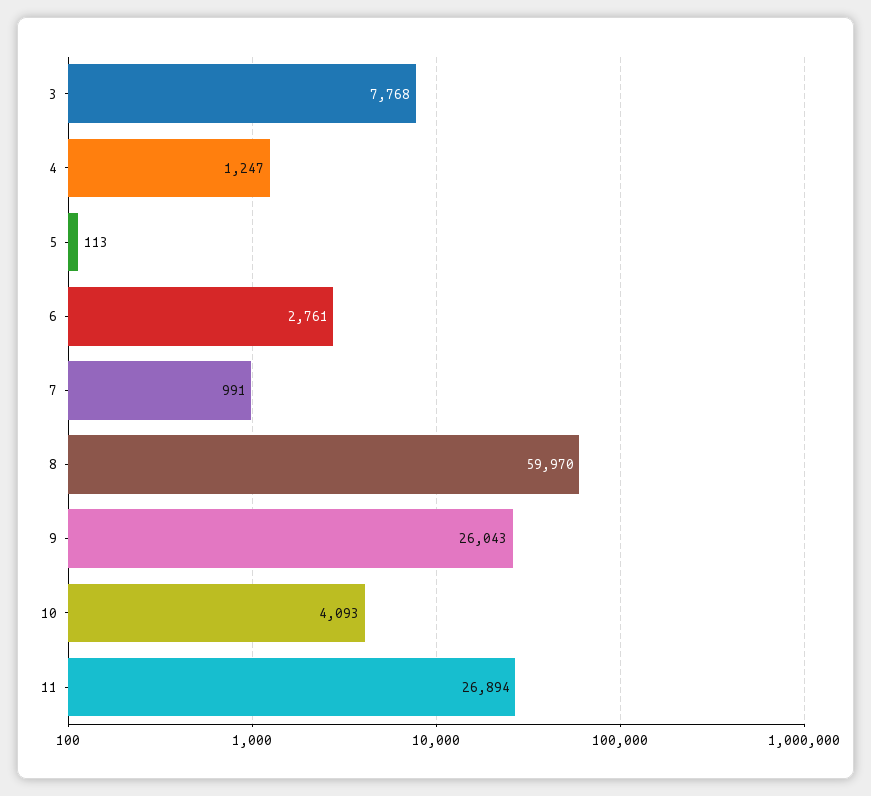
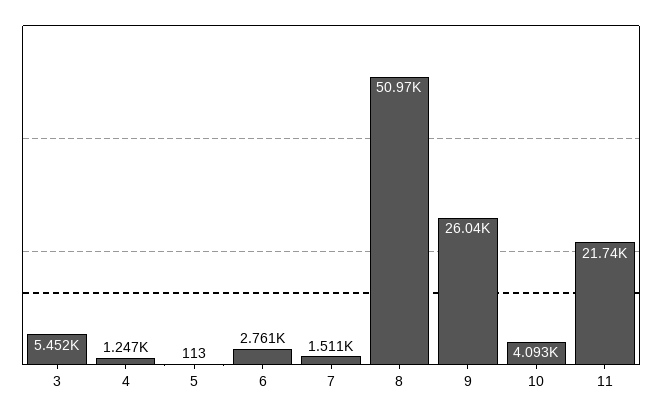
3: 7768 -> 5452
7: 991 -> 1511
8: 59970 -> 50970
11: 26894 -> 21740

